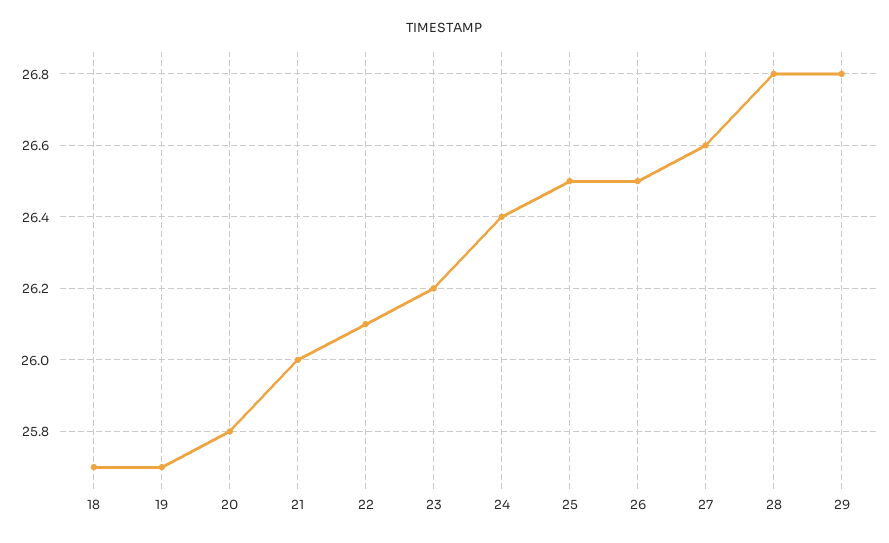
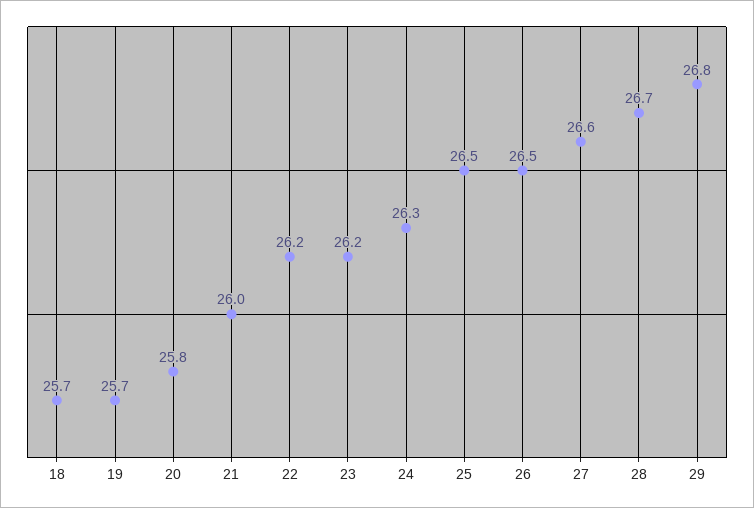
22: 26.1 -> 26.2
24: 26.4 -> 26.3
28: 26.8 -> 26.7

